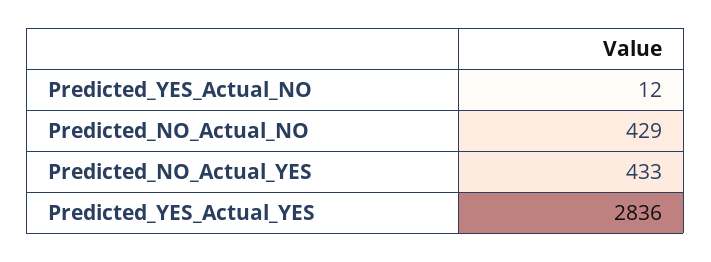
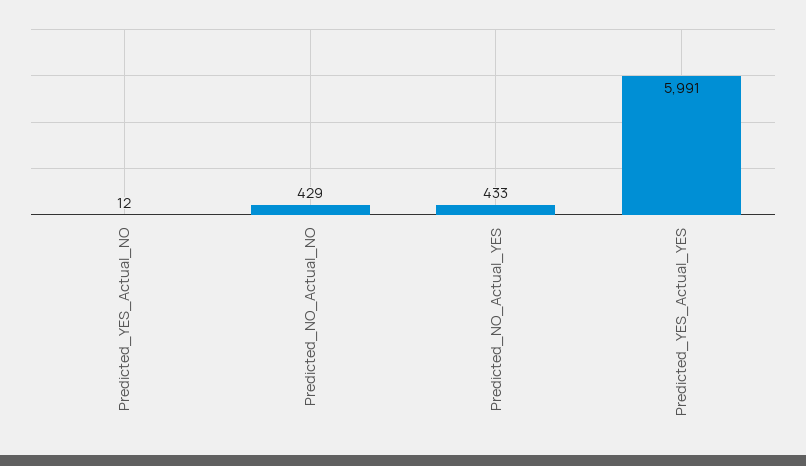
Predicted_YES_Actual_YES: 2836 -> 5991

